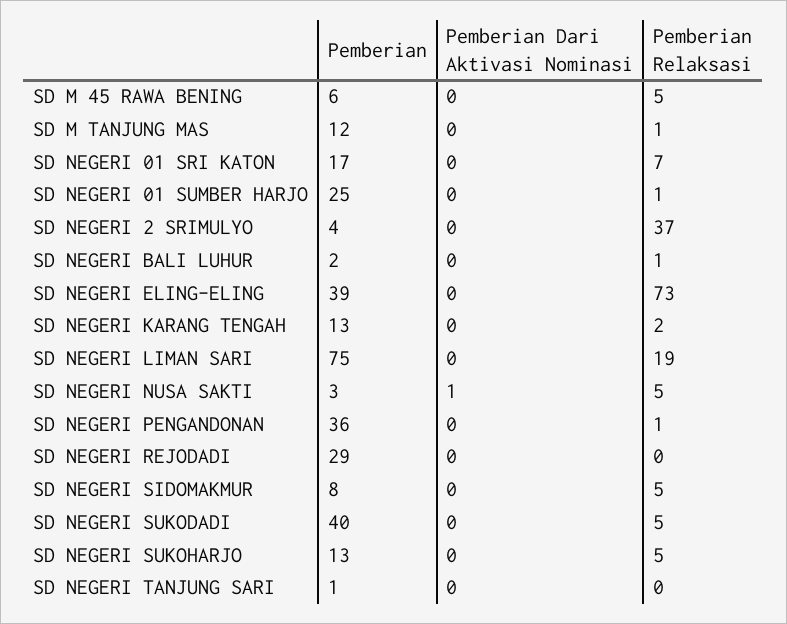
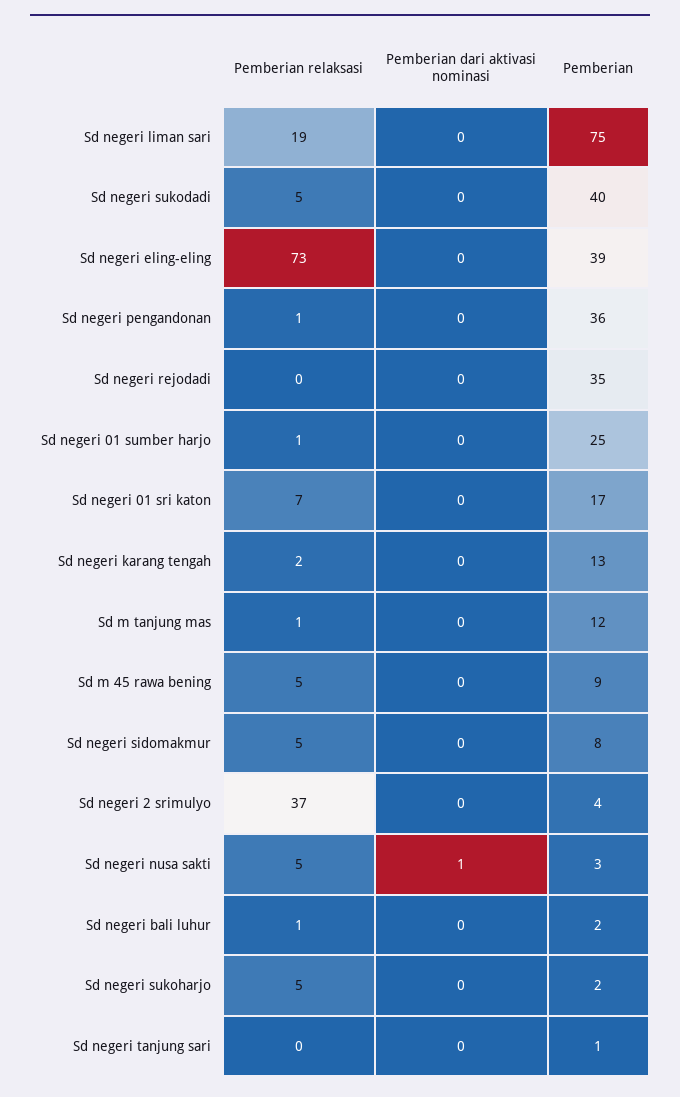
Pemberian, SD M 45 RAWA BENING: 6 -> 9
Pemberian, SD NEGERI REJODADI: 29 -> 35
Pemberian, SD NEGERI SUKOHARJO: 13 -> 2

